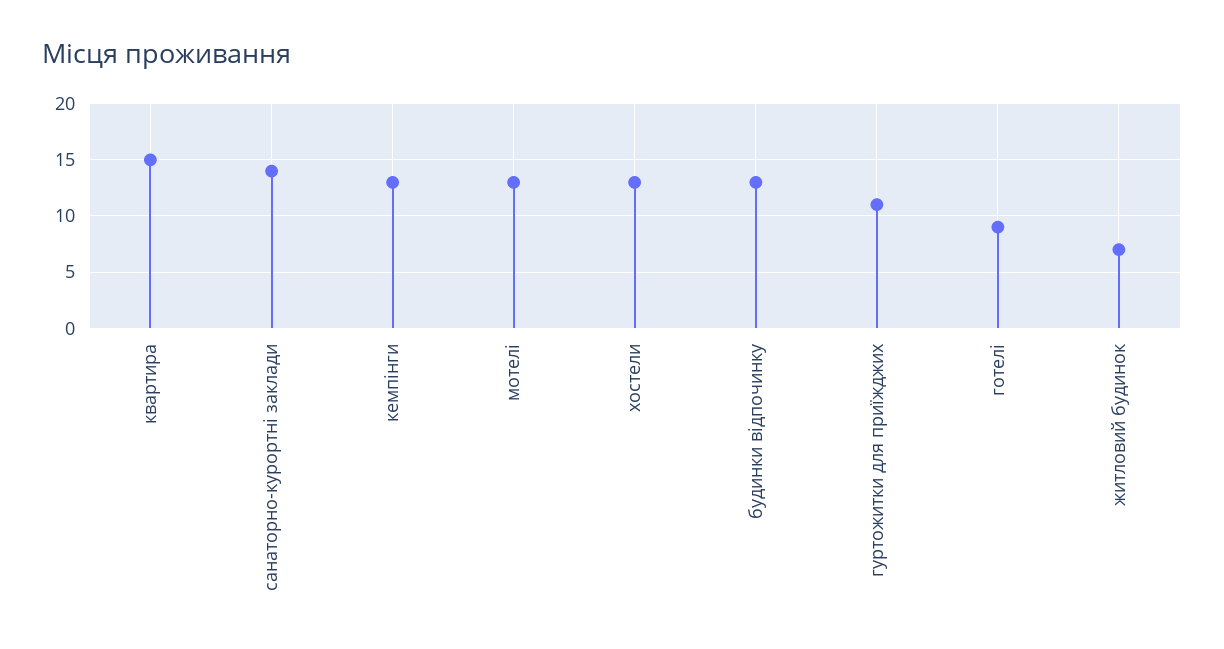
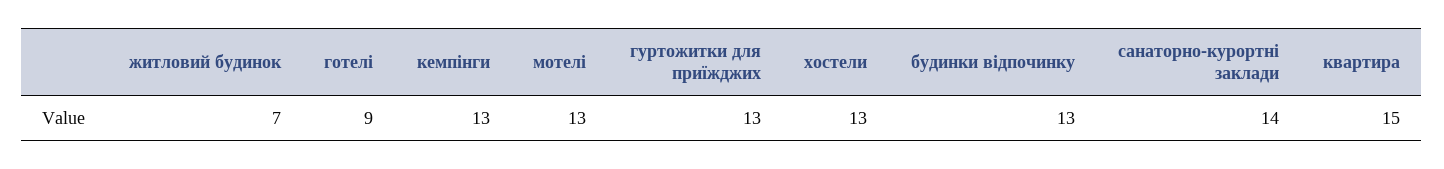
гуртожитки для приїжджих: 11 -> 13

